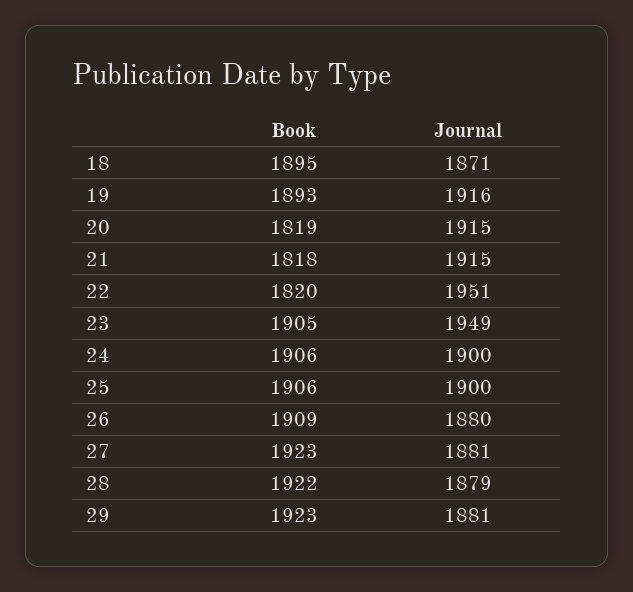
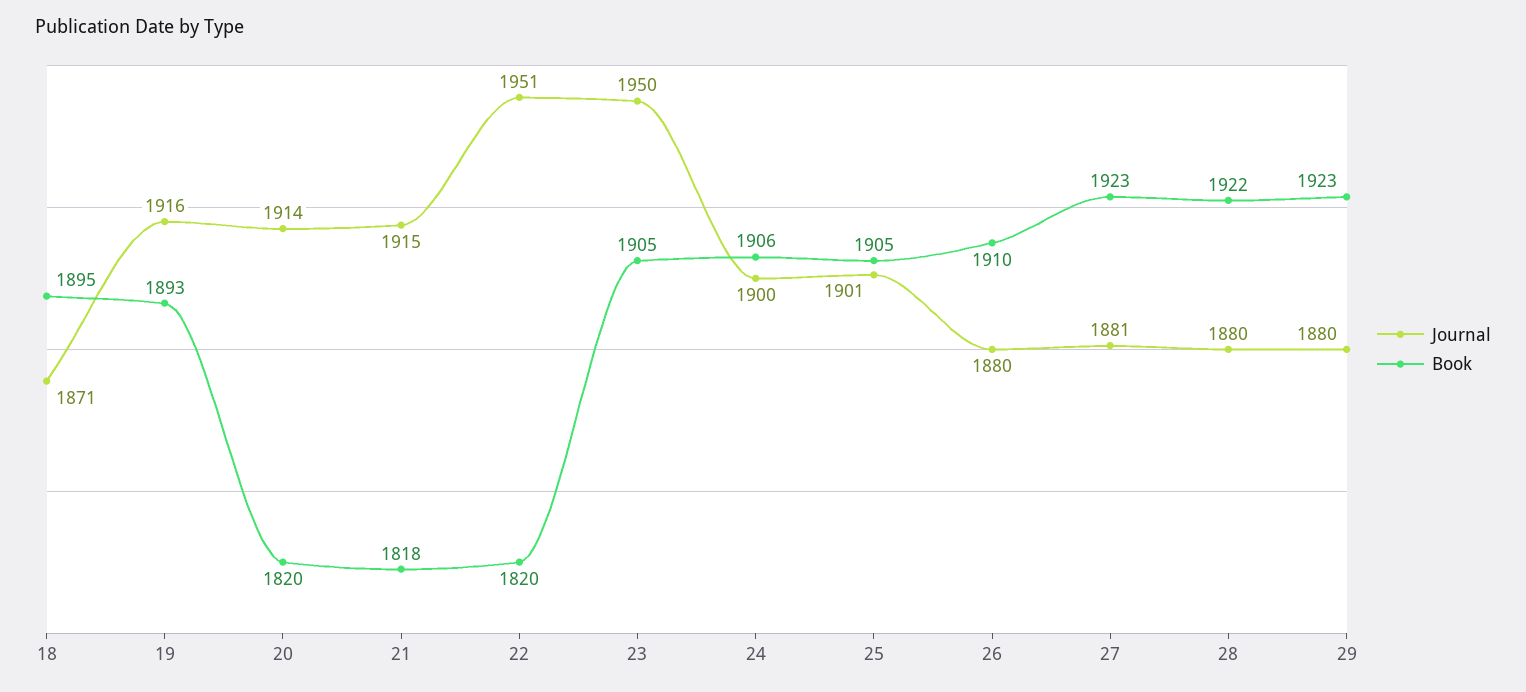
Book, 20: 1819 -> 1820
Journal, 20: 1915 -> 1914
Journal, 23: 1949 -> 1950
Book, 25: 1906 -> 1905
Journal, 25: 1900 -> 1901
Book, 26: 1909 -> 1910
Journal, 28: 1879 -> 1880
Journal, 29: 1881 -> 1880

